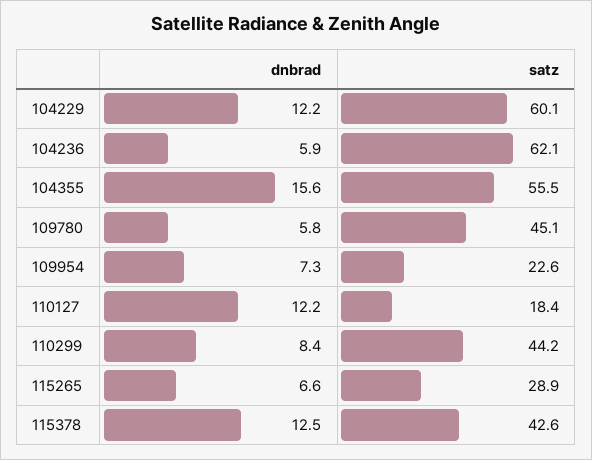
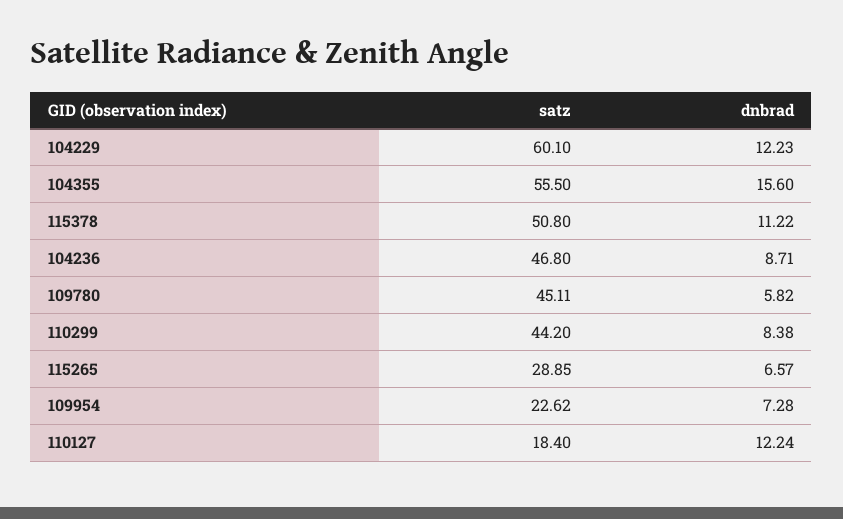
dnbrad, 104236: 5.9 -> 8.71
satz, 104236: 62.1 -> 46.8
dnbrad, 115378: 12.5 -> 11.22
satz, 115378: 42.6 -> 50.8

